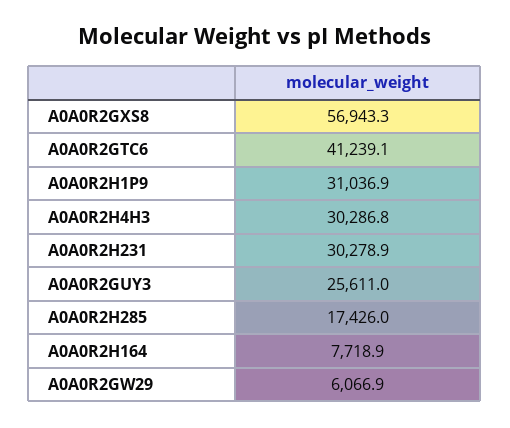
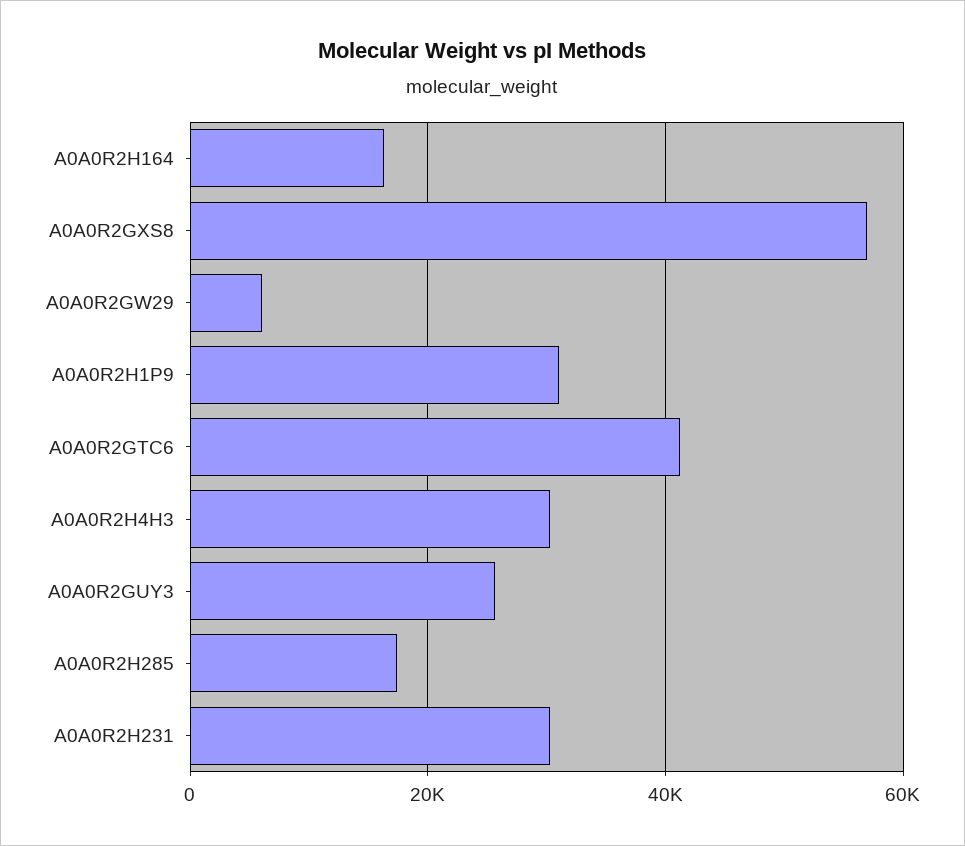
A0A0R2H164: 7718.9 -> 16000

